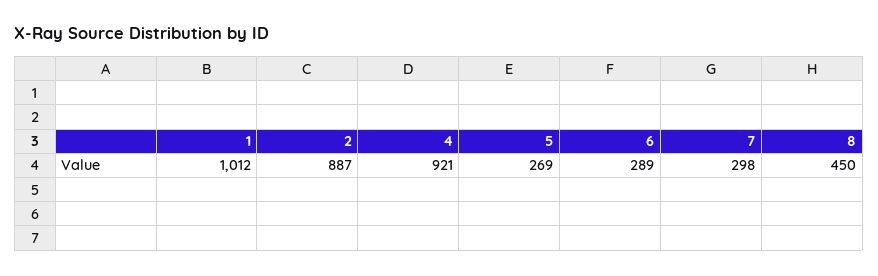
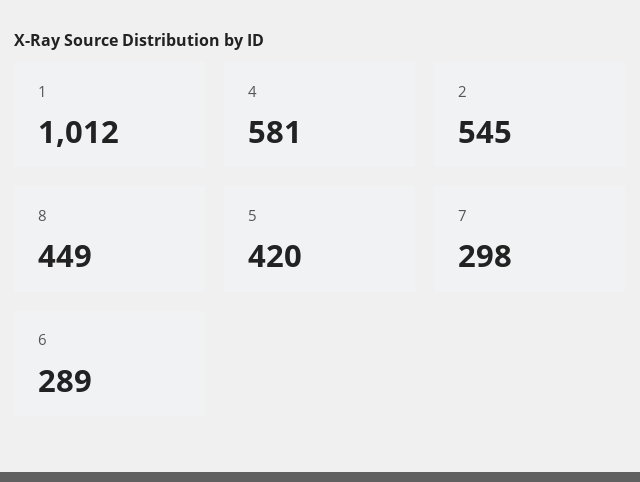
2: 887 -> 545
4: 921 -> 581
5: 269 -> 420
8: 450 -> 449

